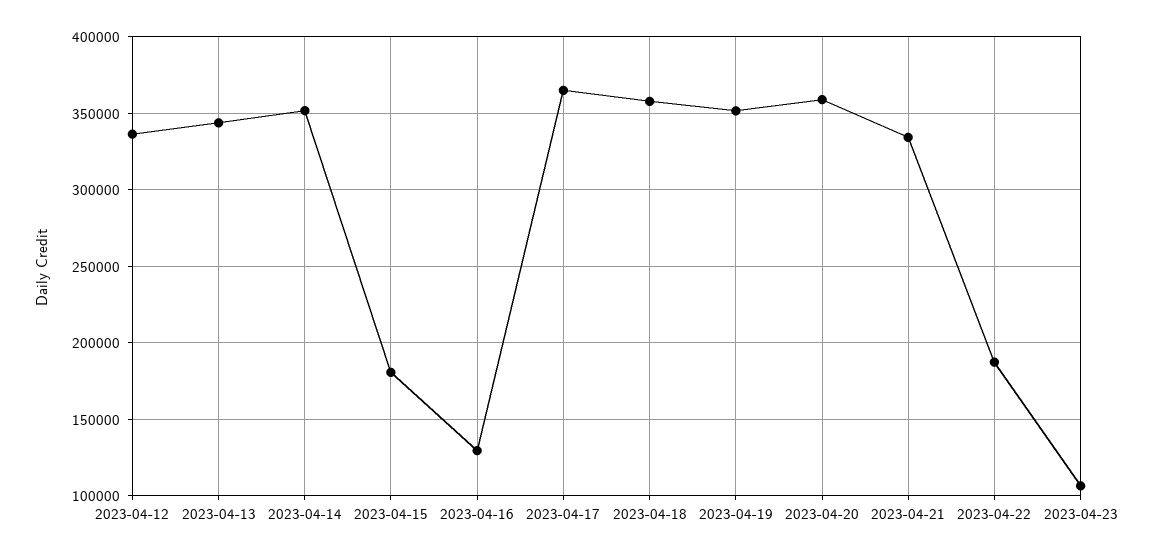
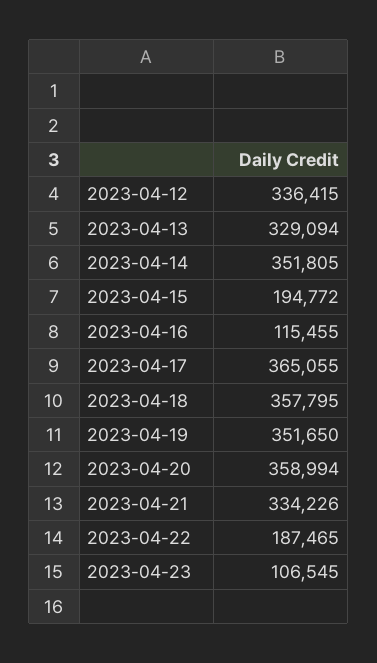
2023-04-13: 345000 -> 329094
2023-04-15: 180000 -> 194772
2023-04-16: 130000 -> 115455

